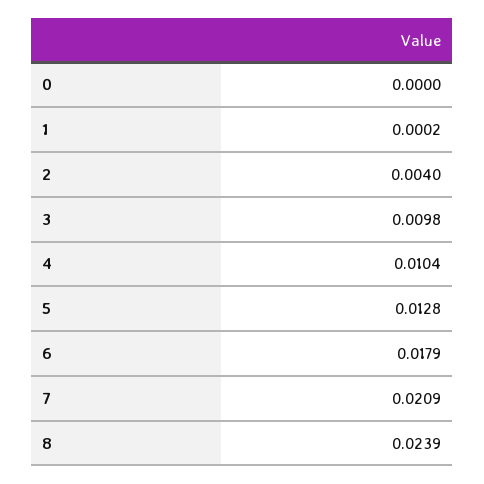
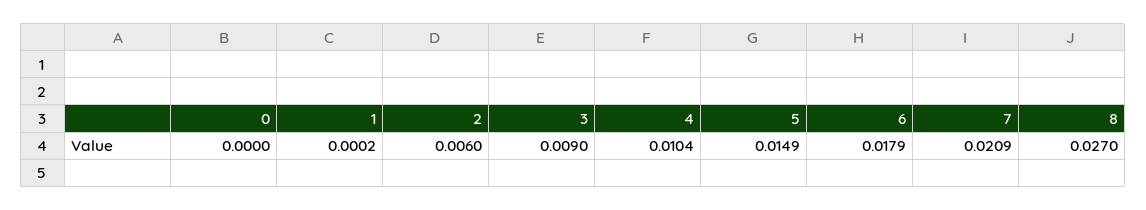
2: 0.004 -> 0.006
3: 0.0098 -> 0.009
5: 0.0128 -> 0.0149
8: 0.0239 -> 0.027

